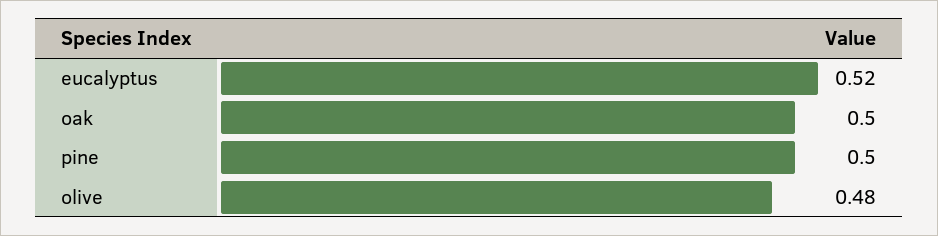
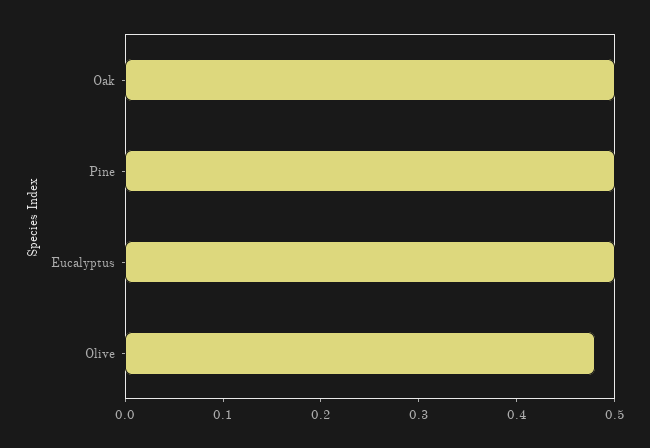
eucalyptus: 0.52 -> 0.5

